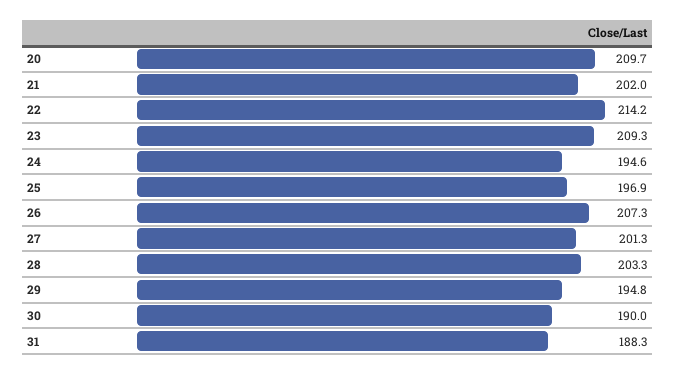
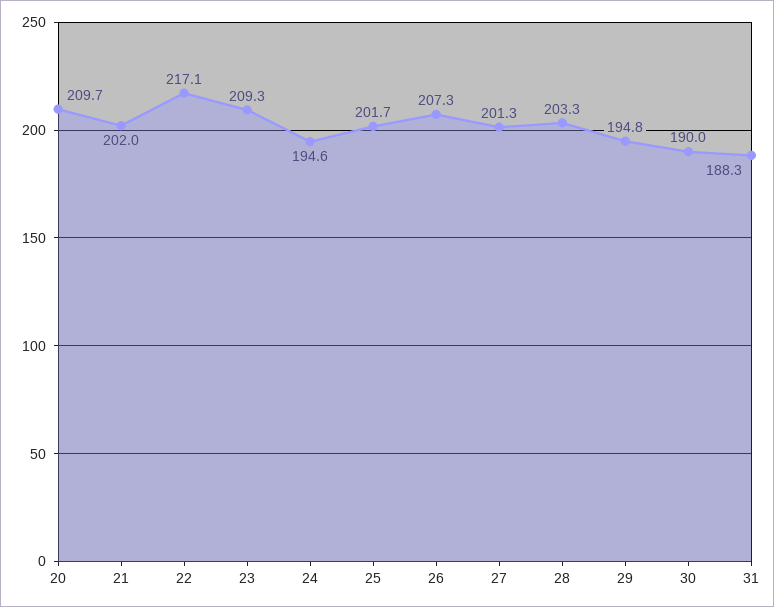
22: 214.2 -> 217.1
25: 196.9 -> 201.7

